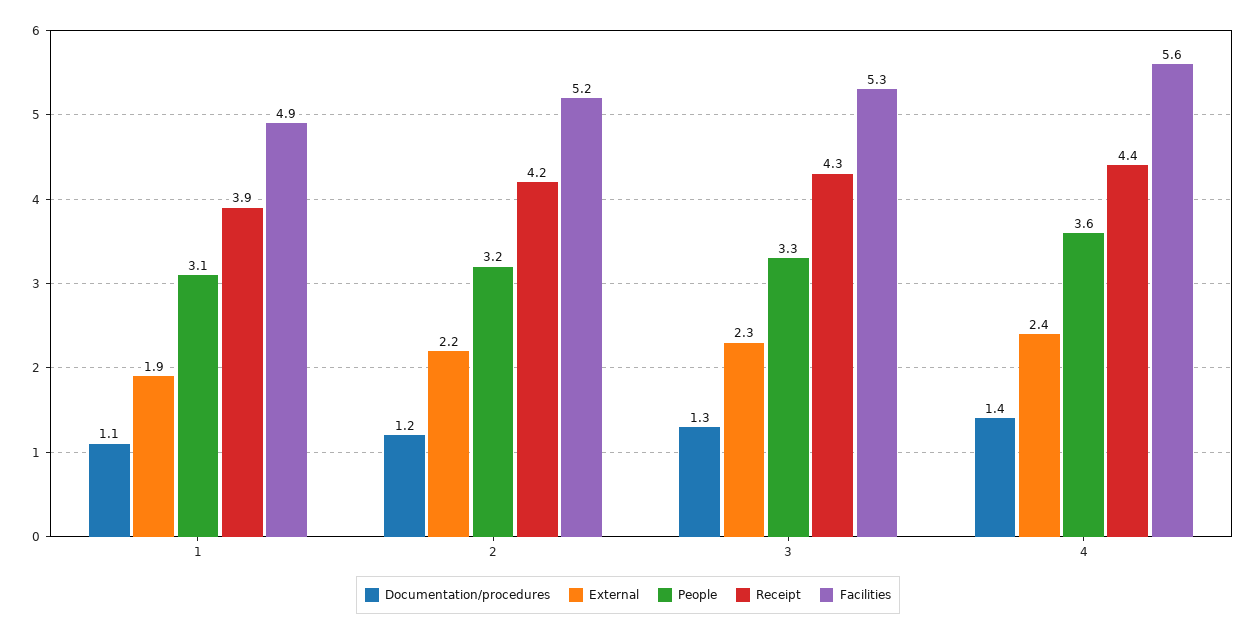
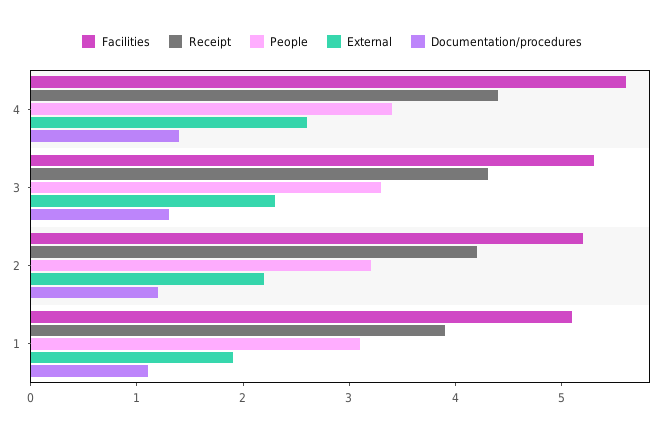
Facilities, 1: 4.9 -> 5.1
External, 4: 2.4 -> 2.6
People, 4: 3.6 -> 3.4

